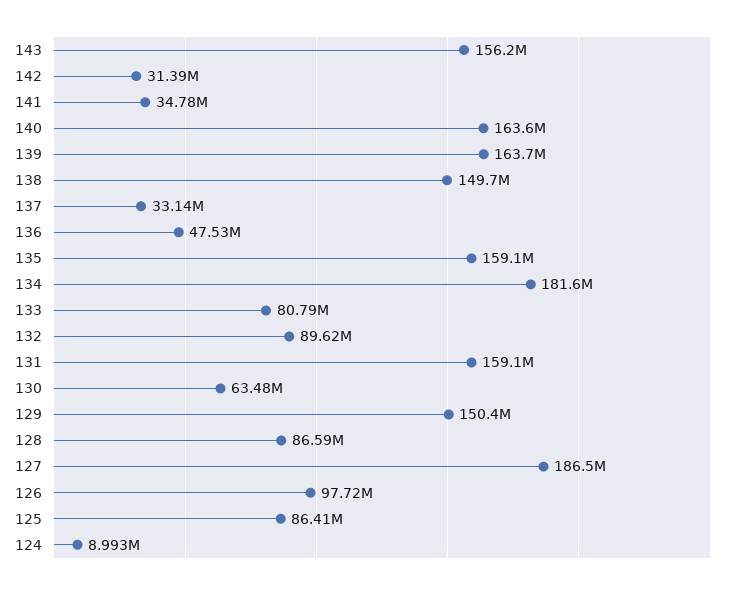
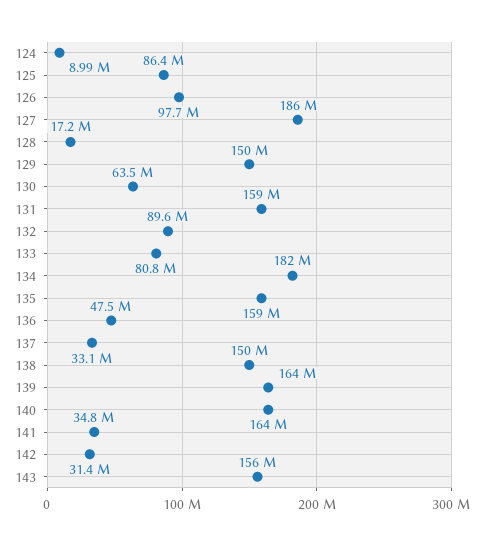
128: 86590000 -> 17200000

